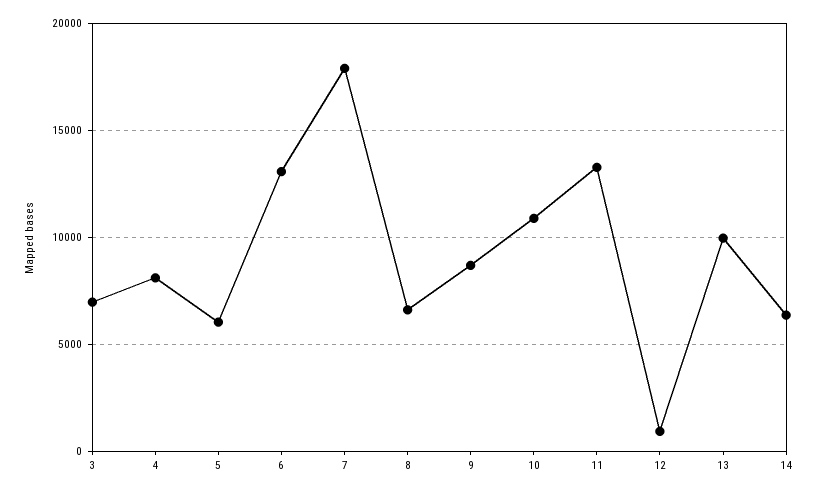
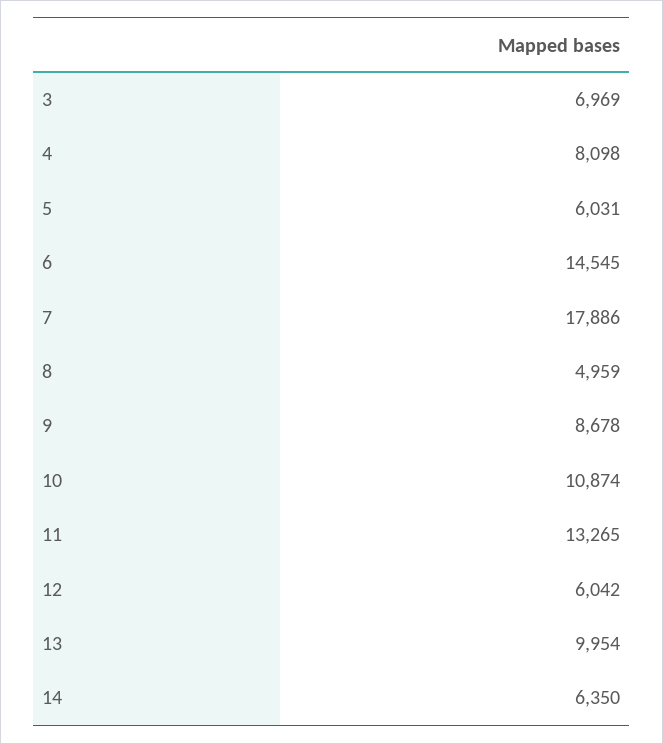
6: 13000 -> 14545
8: 6500 -> 4959
12: 1000 -> 6042

